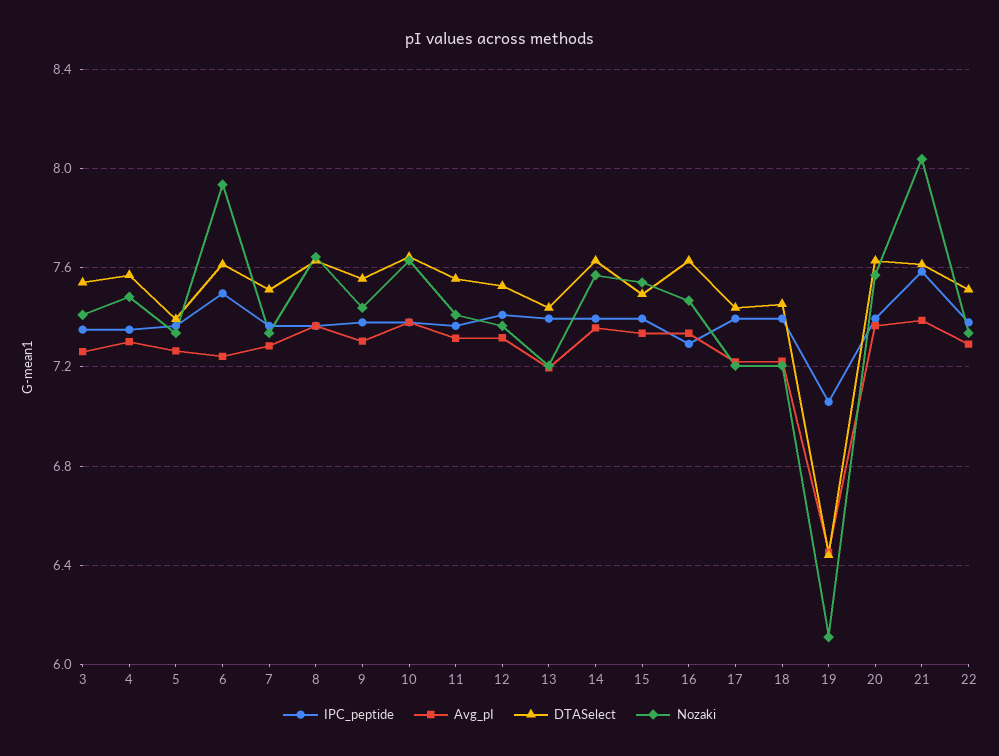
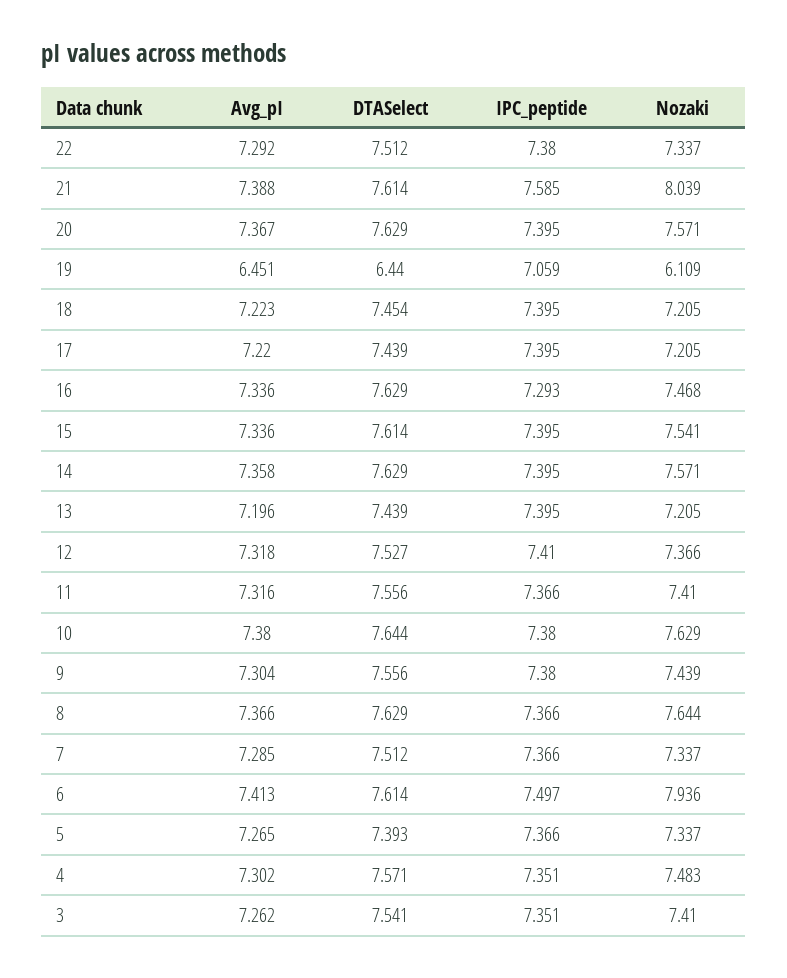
Avg_pI, 6: 7.25 -> 7.413
DTASelect, 15: 7.5 -> 7.614

